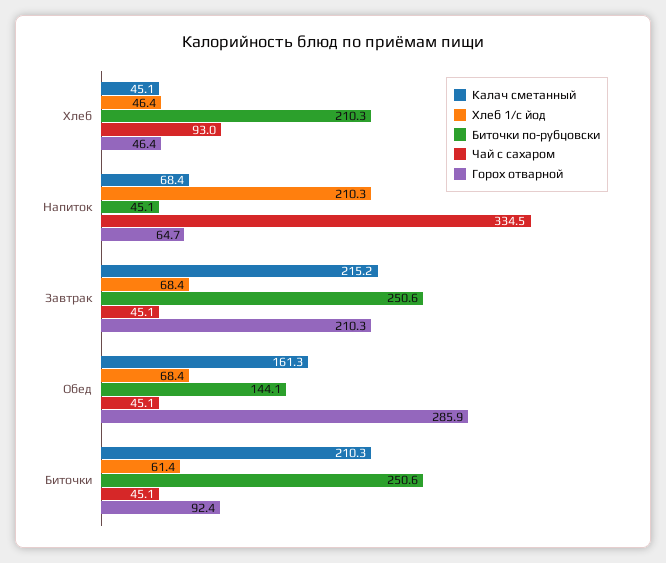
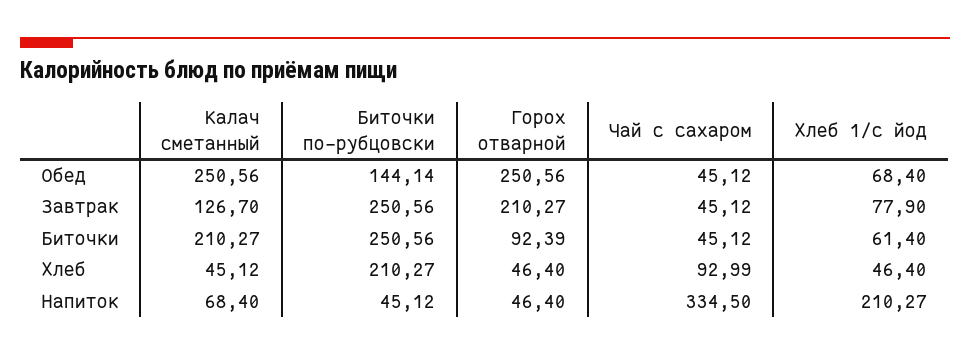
Горох отварной, Напиток: 64.7 -> 46.4
Калач сметанный, Завтрак: 215.2 -> 126.7
Хлеб 1/с йод, Завтрак: 68.4 -> 77.9
Калач сметанный, Обед: 161.3 -> 250.56
Горох отварной, Обед: 285.9 -> 250.56

